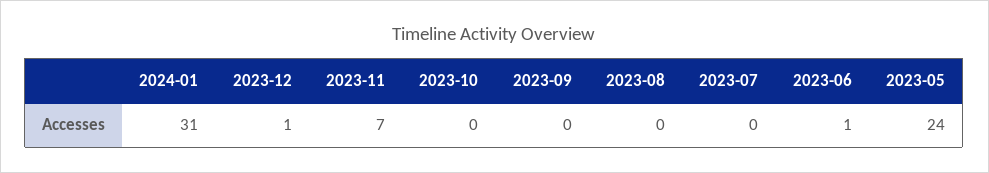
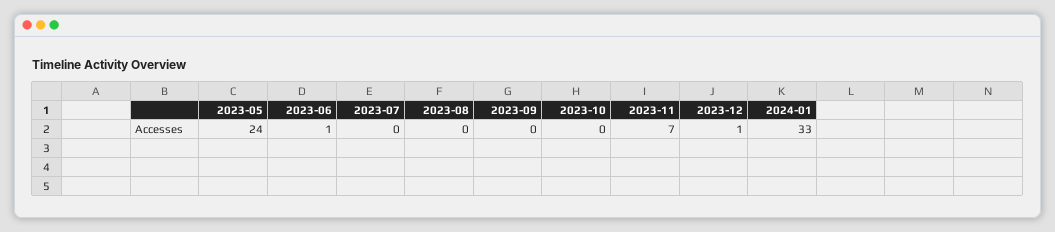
2024-01: 31 -> 33

